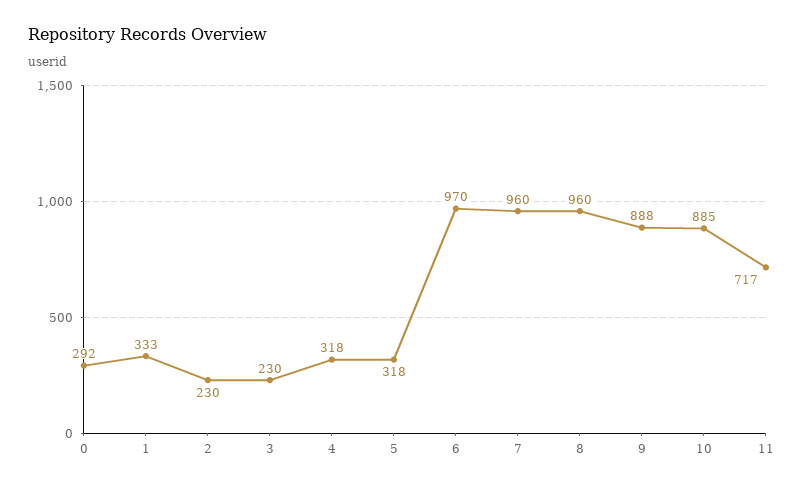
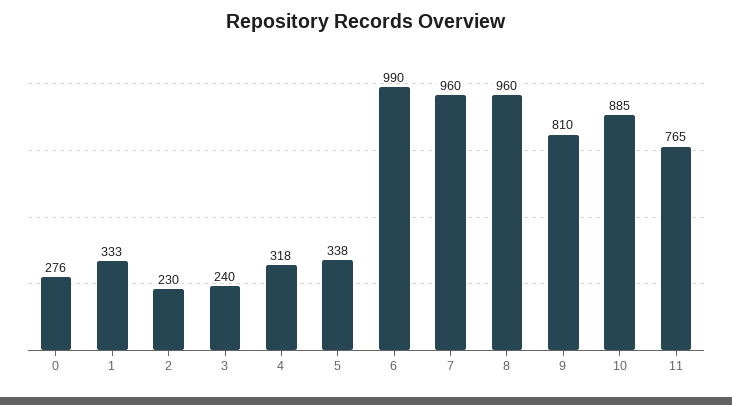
0: 292 -> 276
3: 230 -> 240
5: 318 -> 338
6: 970 -> 990
9: 888 -> 810
11: 717 -> 765

